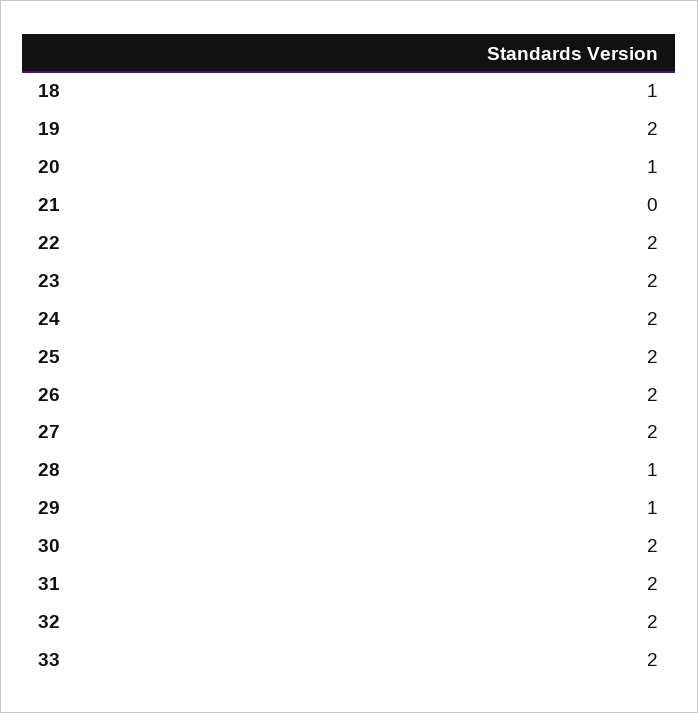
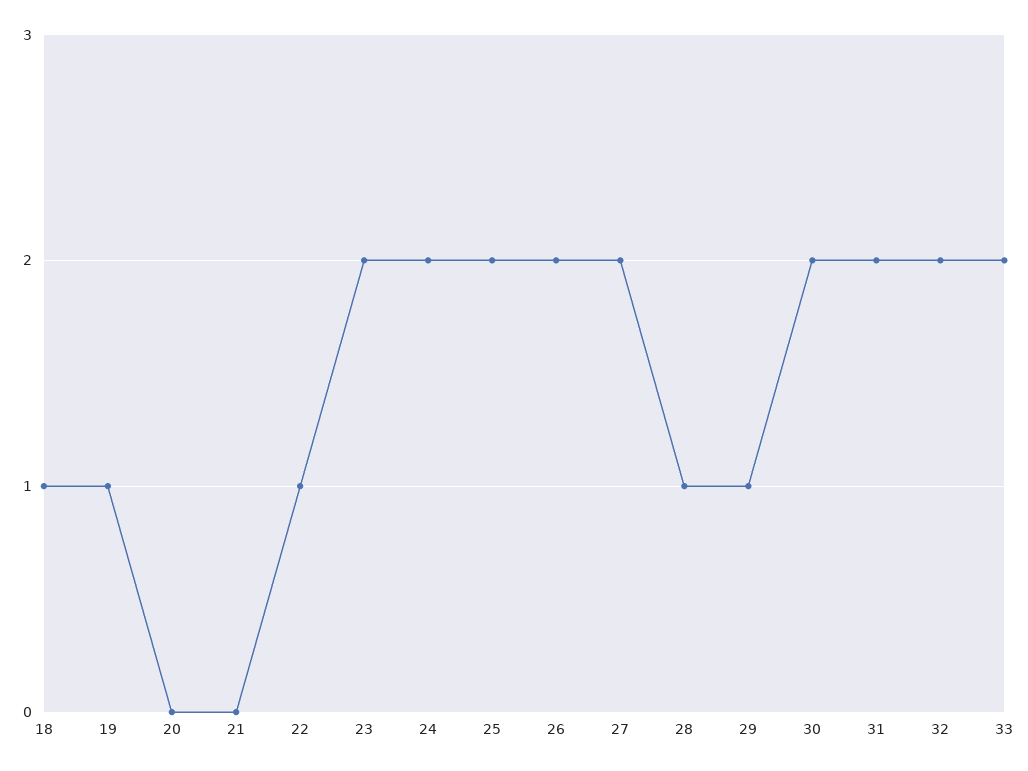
19: 2 -> 1
20: 1 -> 0
22: 2 -> 1

